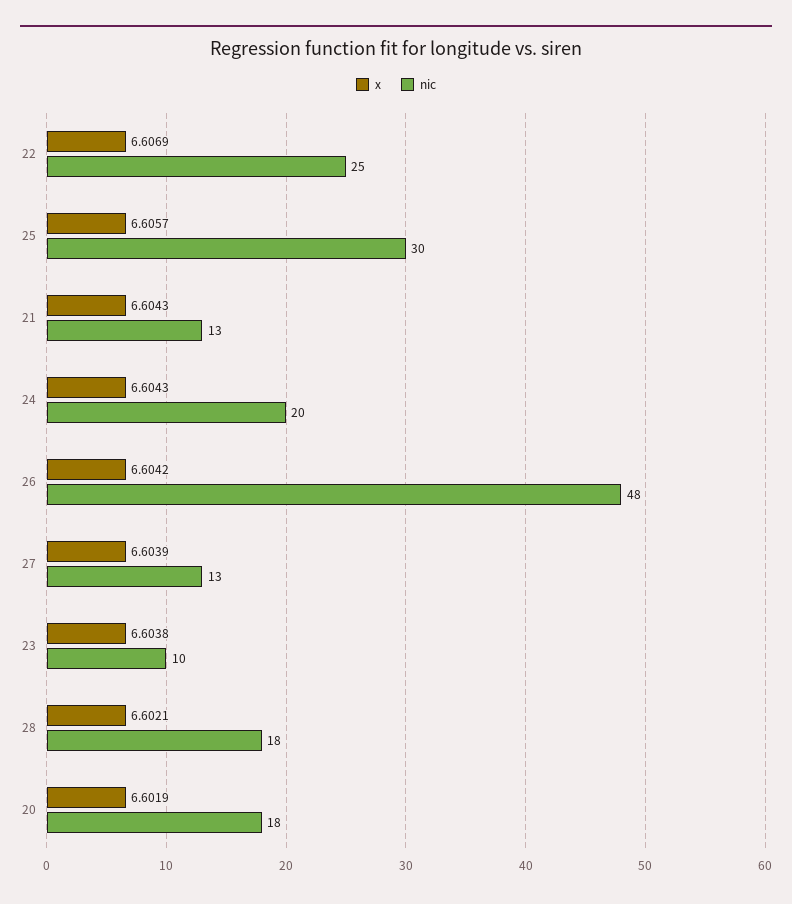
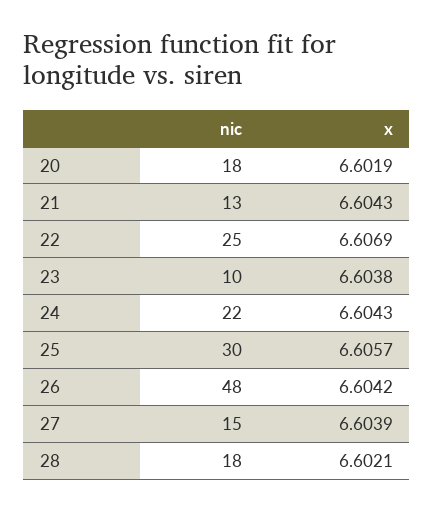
nic, 24: 20 -> 22
nic, 27: 13 -> 15

